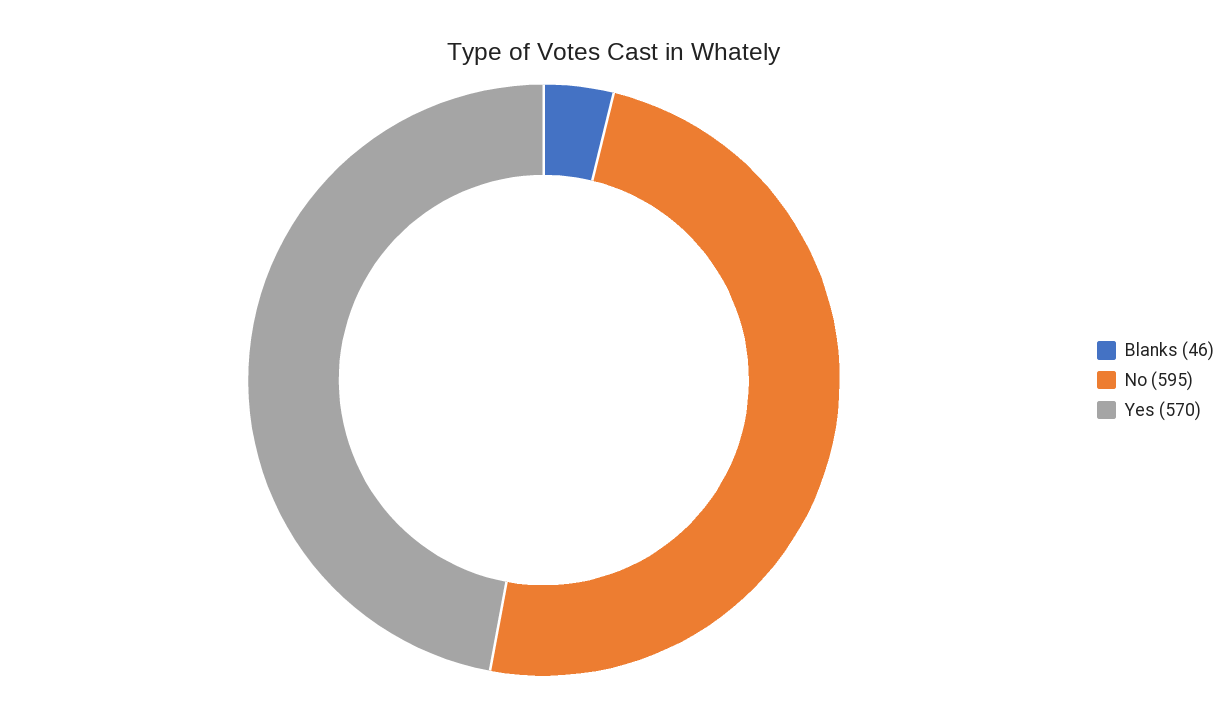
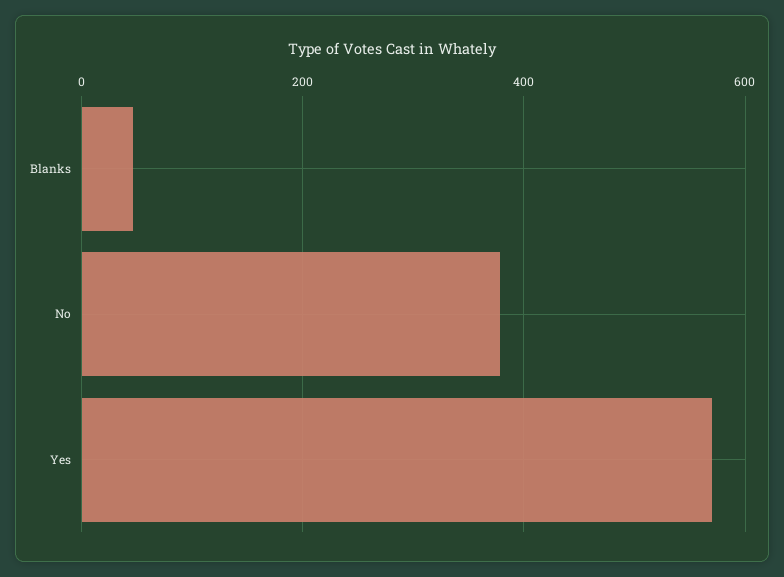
No: 595 -> 380

